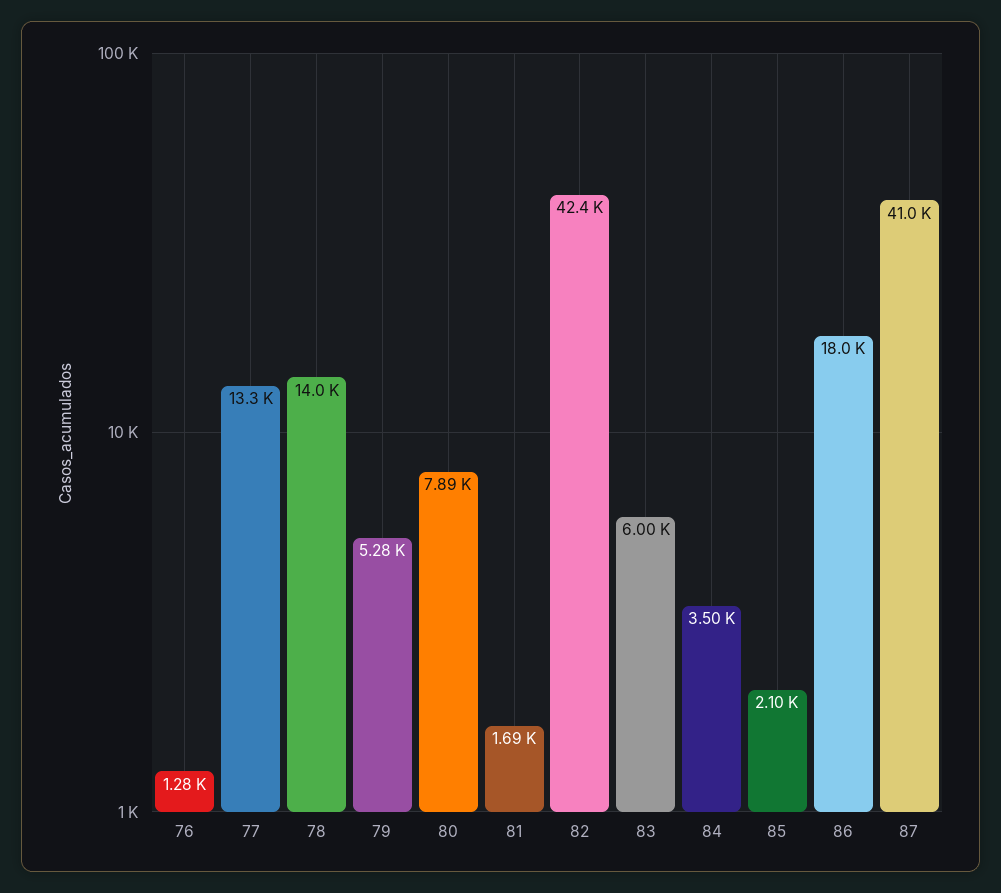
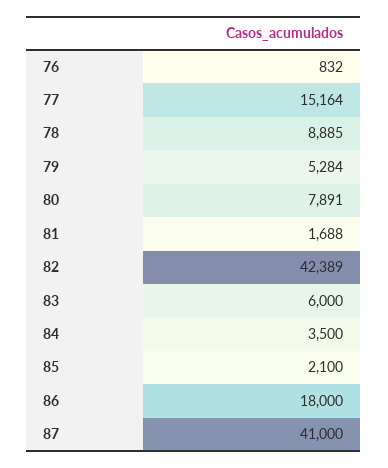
76: 1280 -> 832
77: 13300 -> 15164
78: 14000 -> 8885

